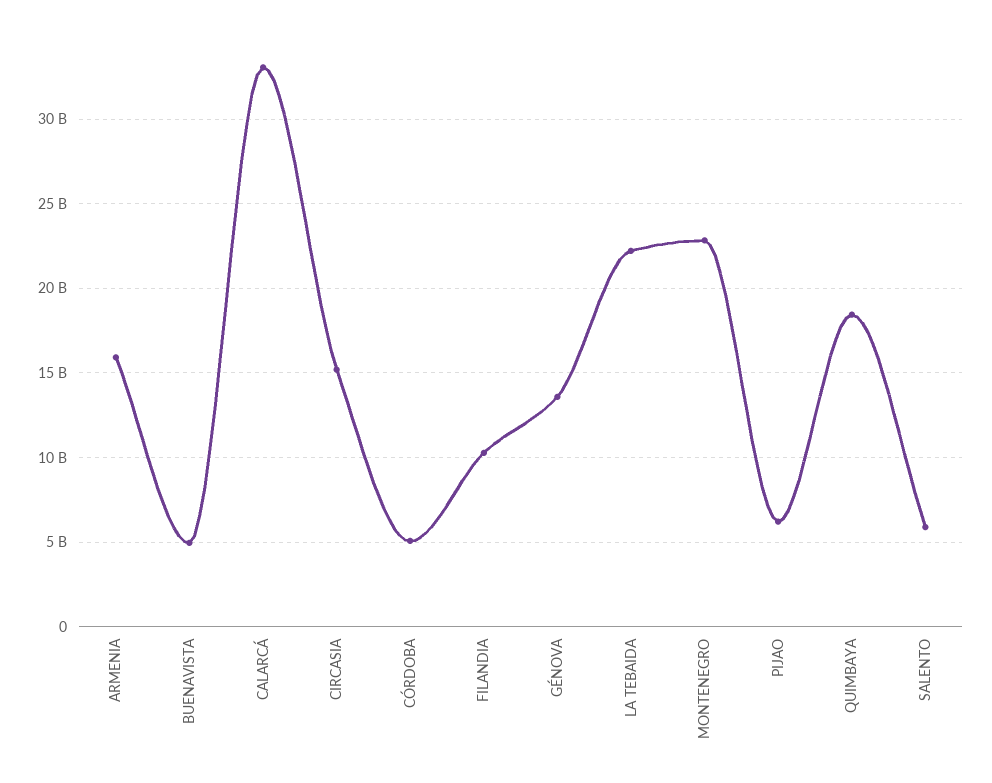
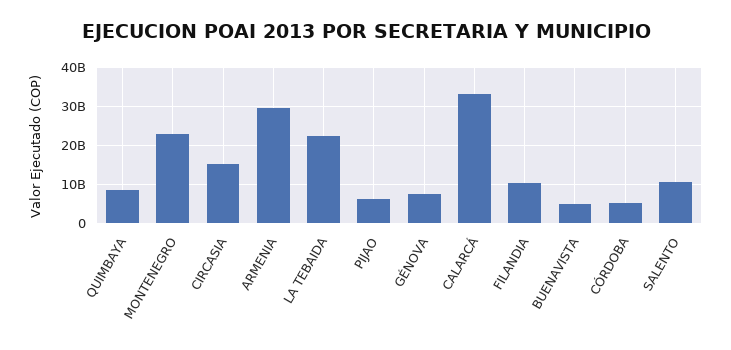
ARMENIA: 16000000000 -> 30000000000
GÉNOVA: 13500000000 -> 8000000000
QUIMBAYA: 18500000000 -> 8000000000
SALENTO: 6000000000 -> 10000000000

